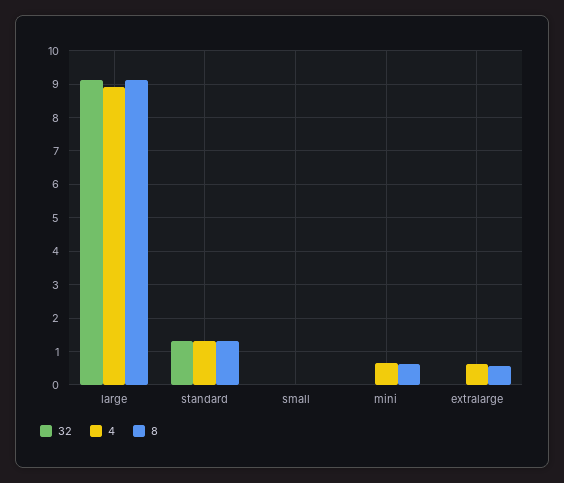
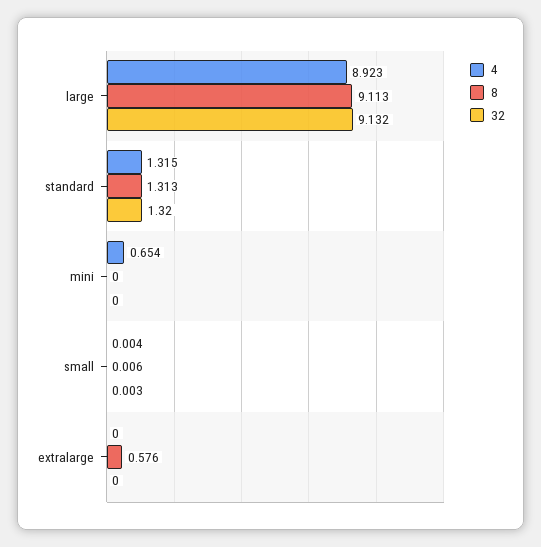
8, mini: 0.6 -> 0
4, extralarge: 0.6 -> 0

